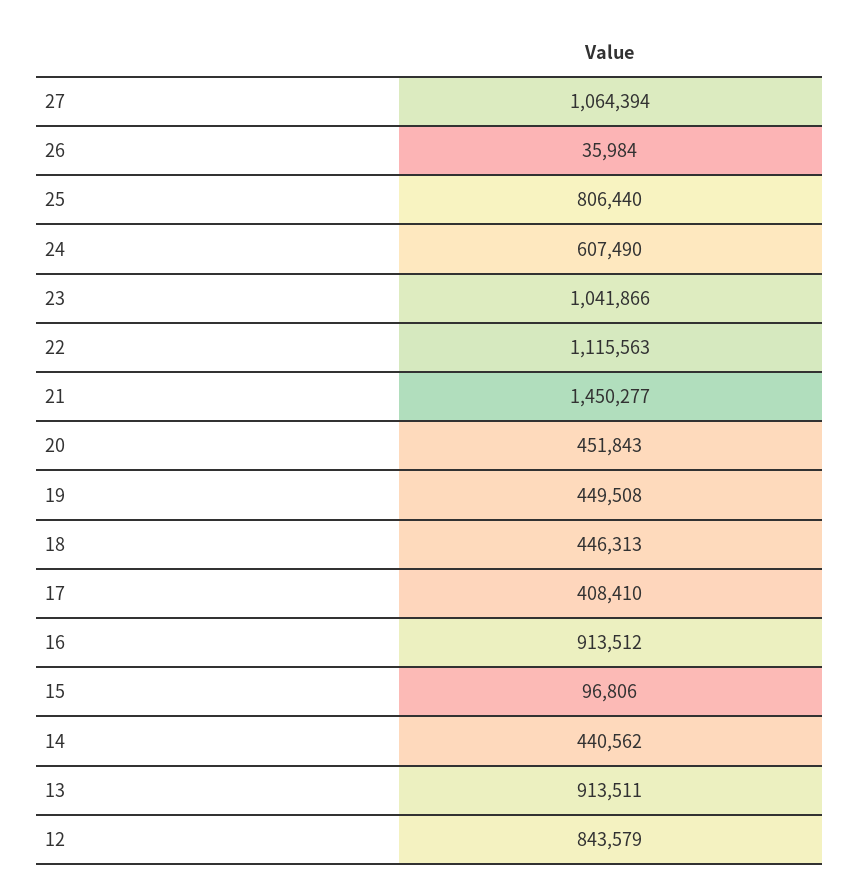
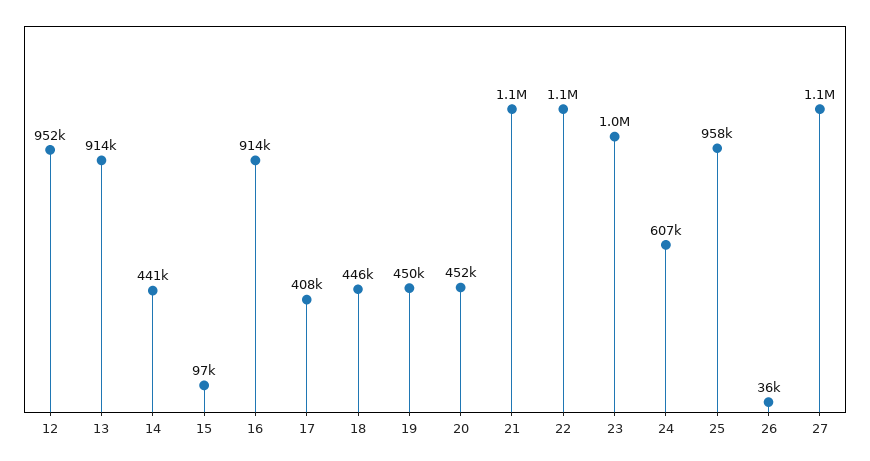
25: 806440 -> 958000
21: 1450277 -> 1100000
12: 843579 -> 952000

